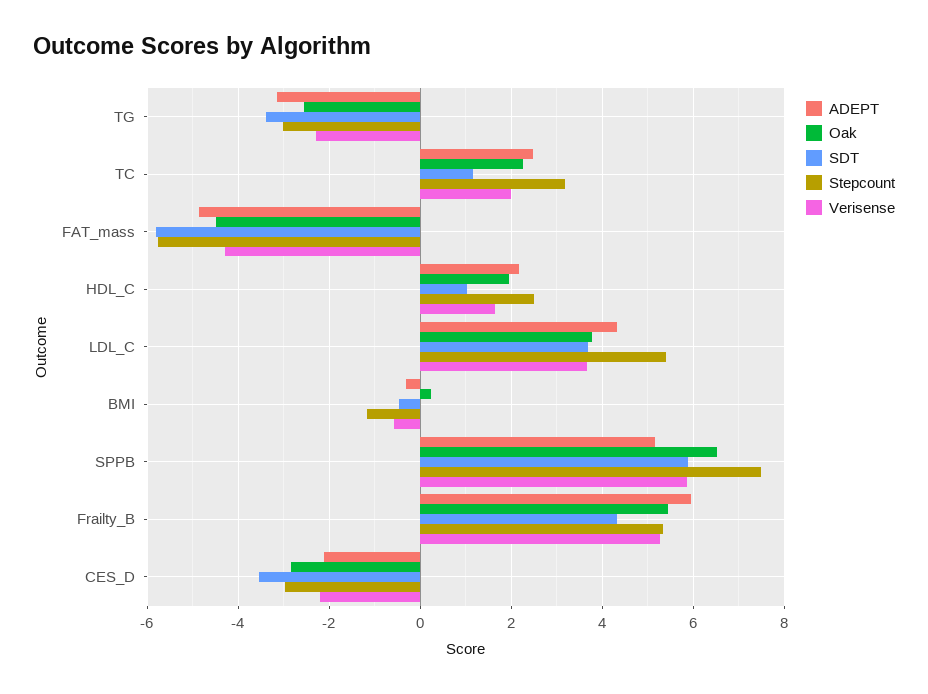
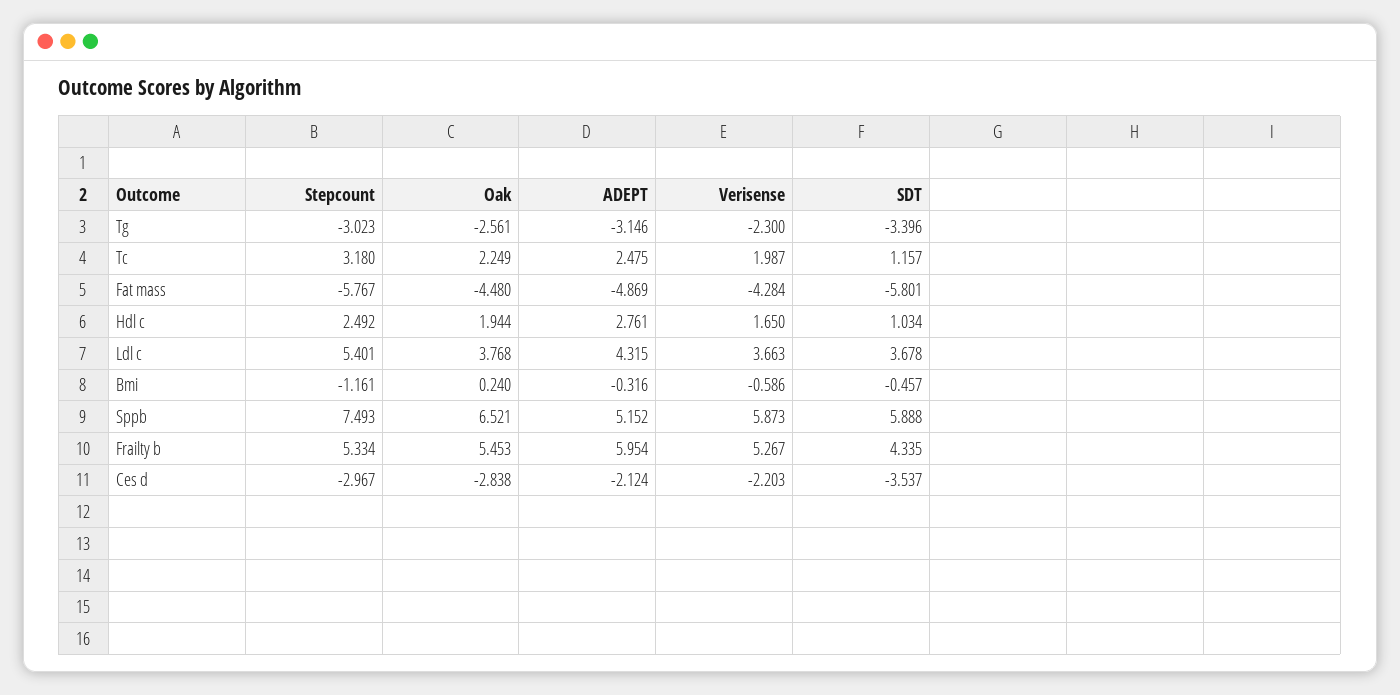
ADEPT, HDL_C: 2.2 -> 2.761

